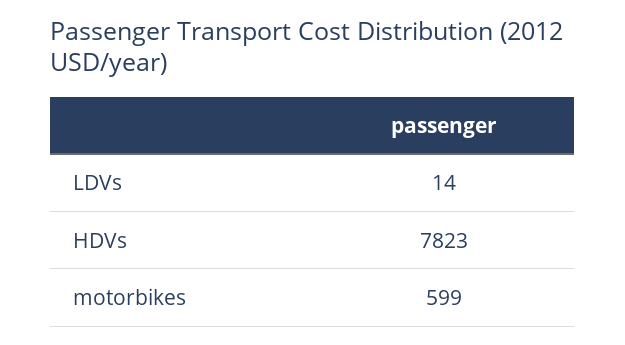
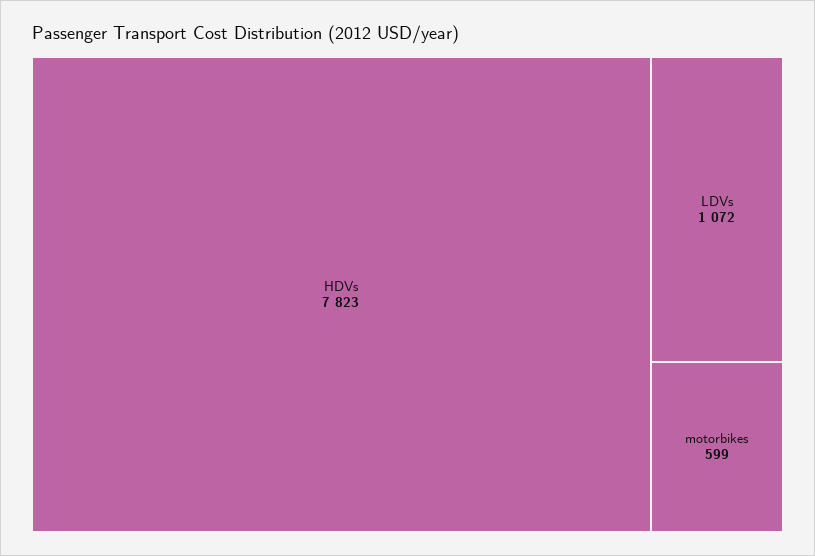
LDVs: 14 -> 1072

